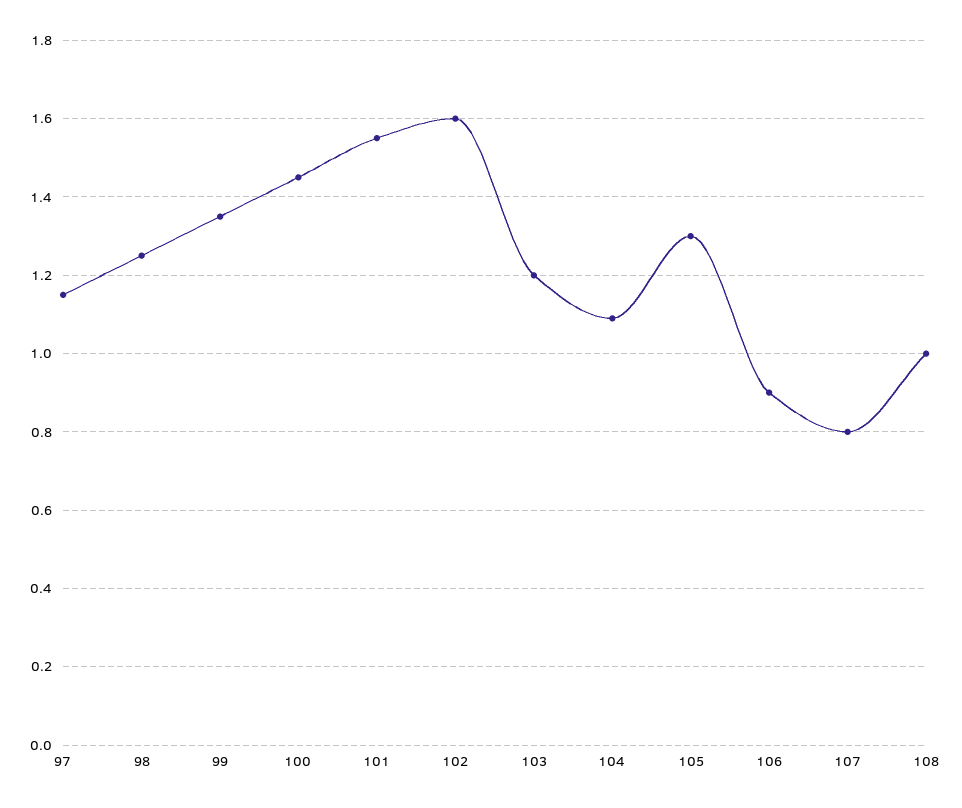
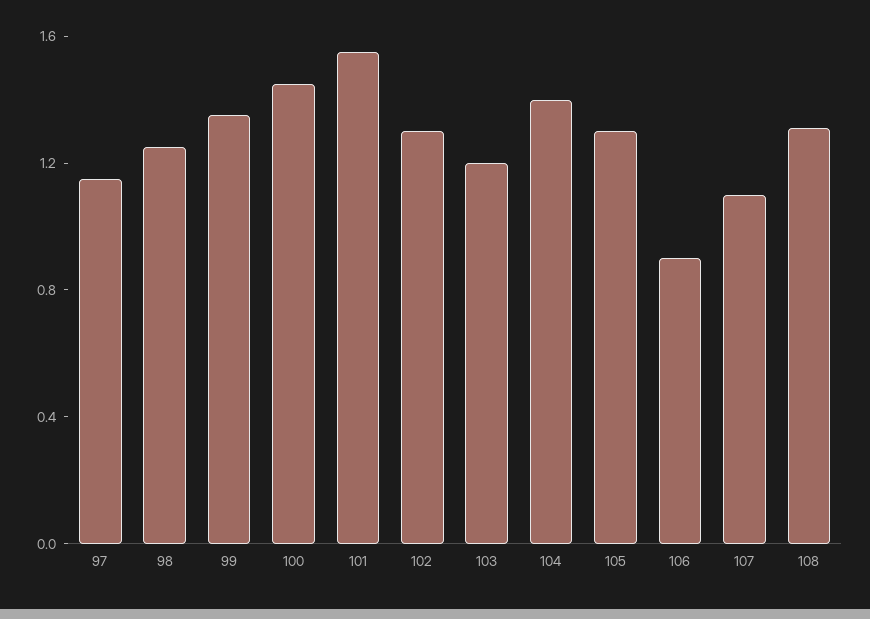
102: 1.6 -> 1.3
104: 1.1 -> 1.4
107: 0.8 -> 1.1
108: 1 -> 1.3

